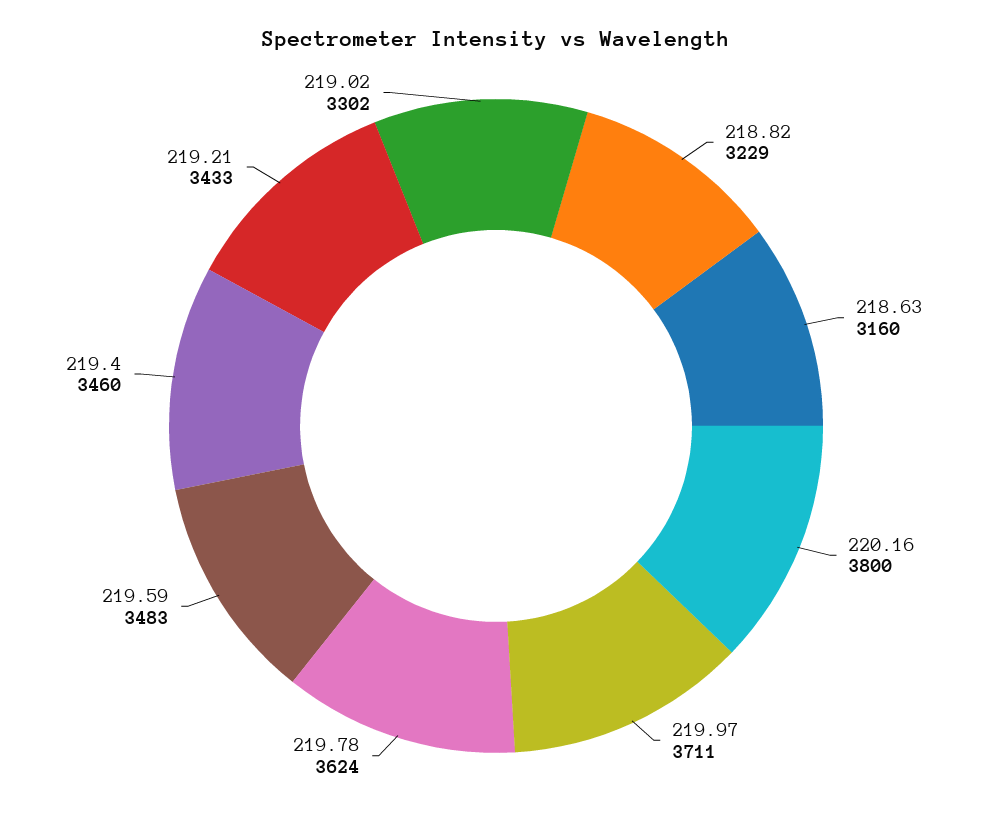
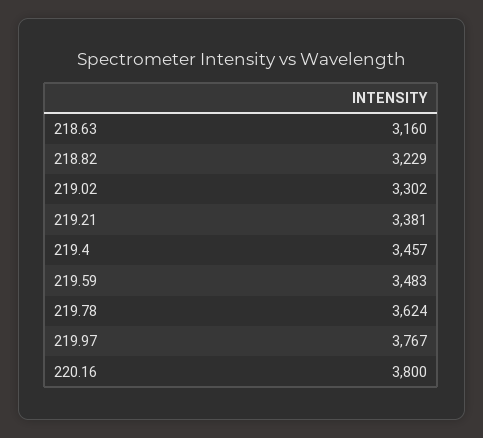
219.97: 3711 -> 3767
219.4: 3460 -> 3457
219.21: 3433 -> 3381

